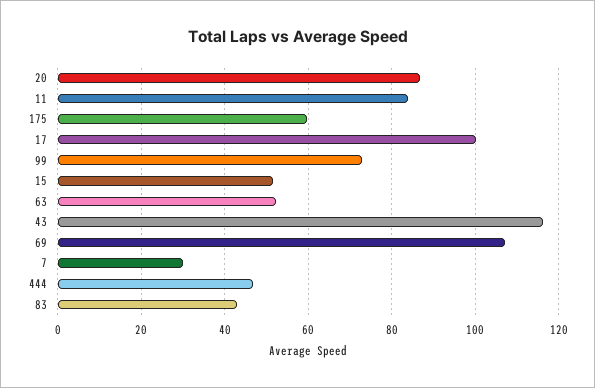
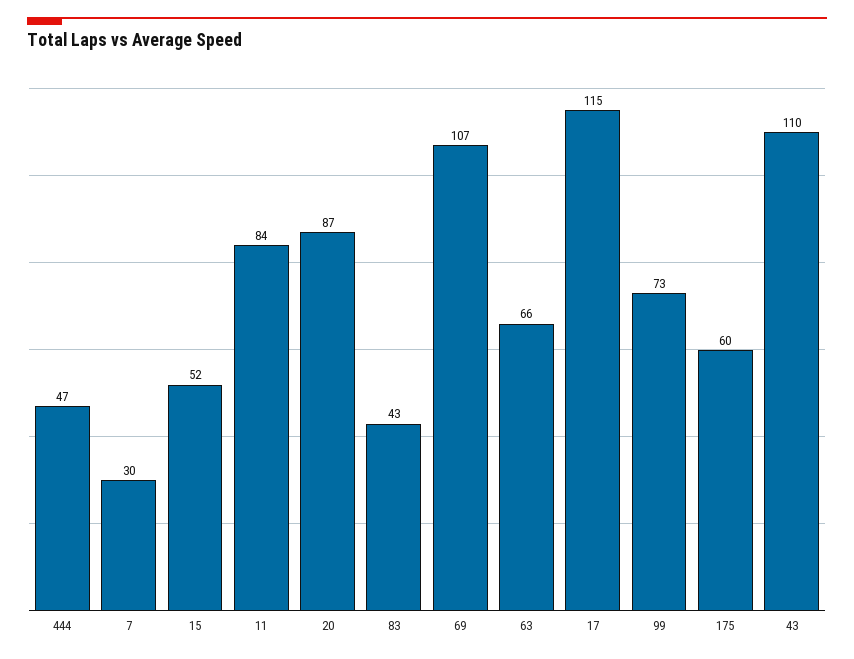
17: 100 -> 115
63: 52 -> 66
43: 116 -> 110

